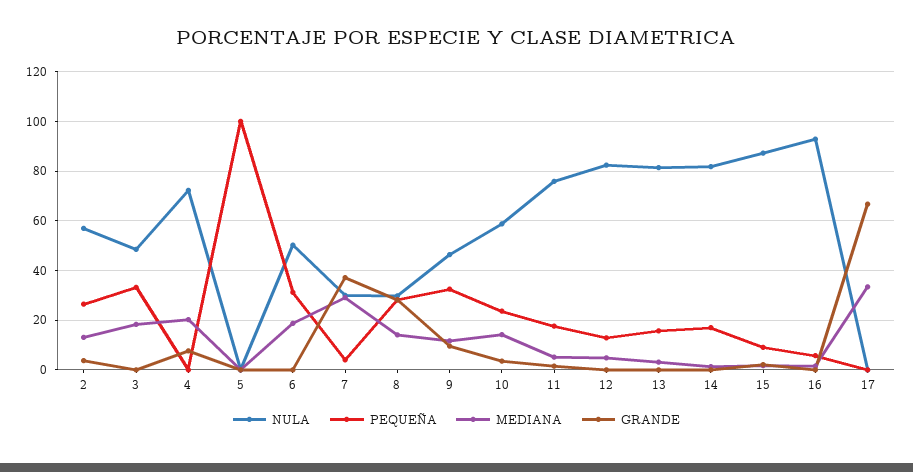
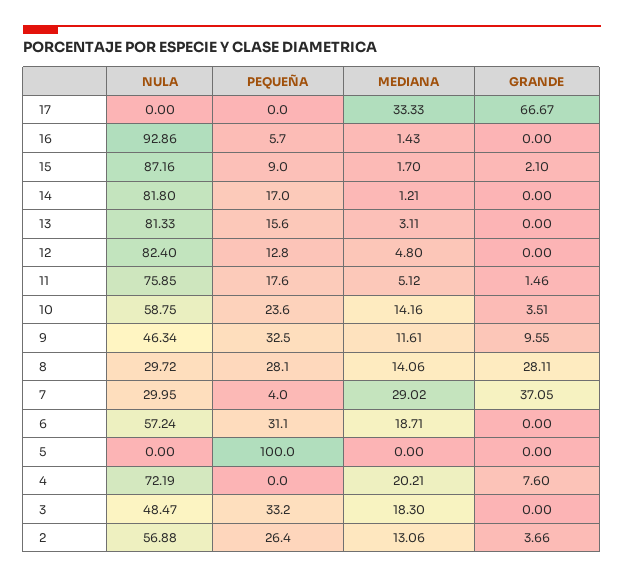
NULA, 6: 50 -> 57.24

